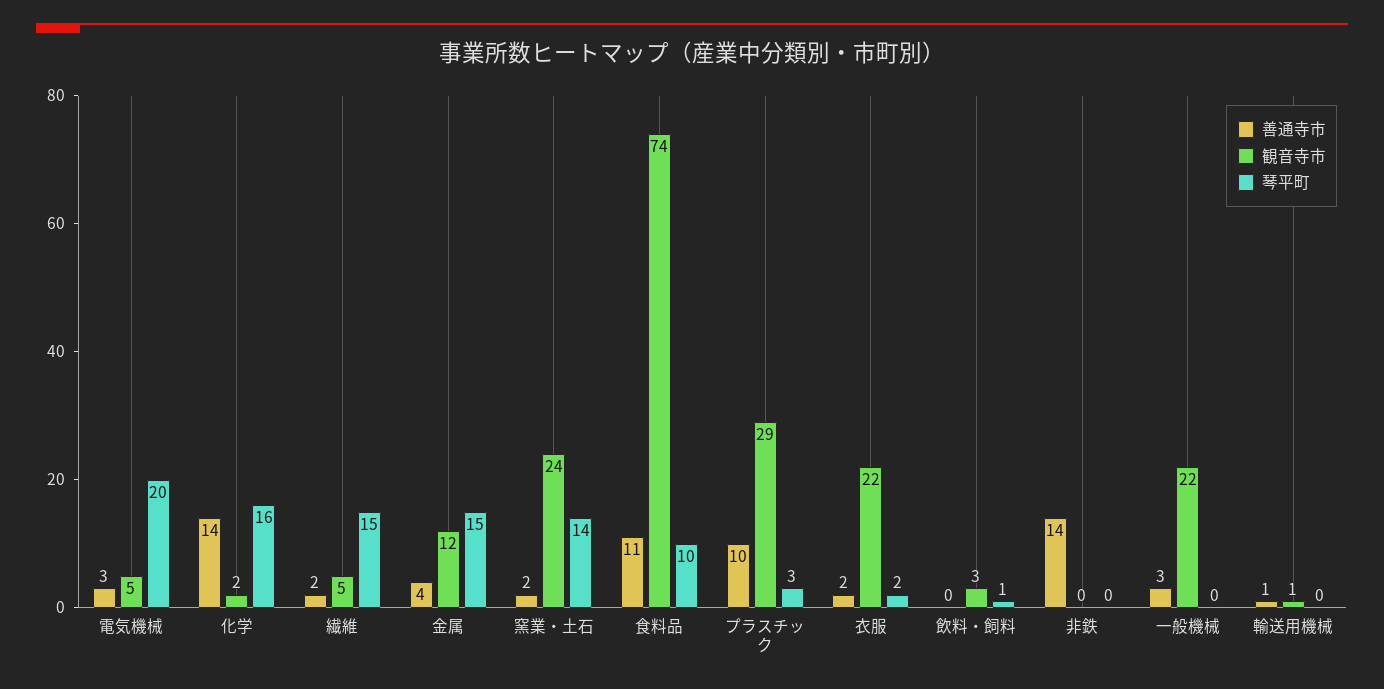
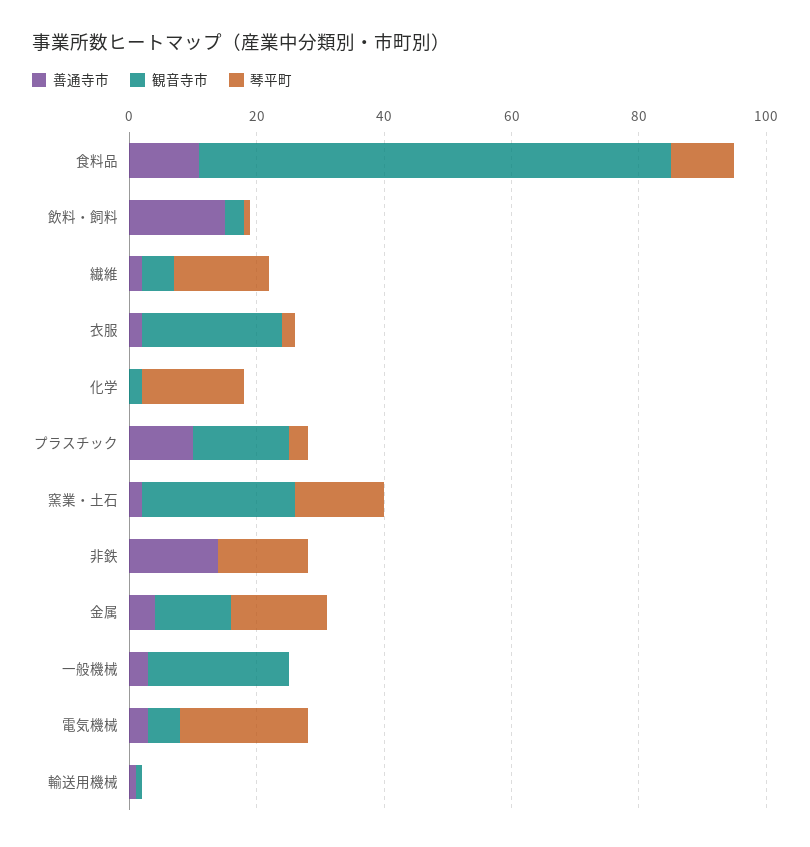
善通寺市, 化学: 14 -> 0
観音寺市, プラスチック: 29 -> 15
善通寺市, 飲料・飼料: 0 -> 15
琴平町, 非鉄: 0 -> 15

